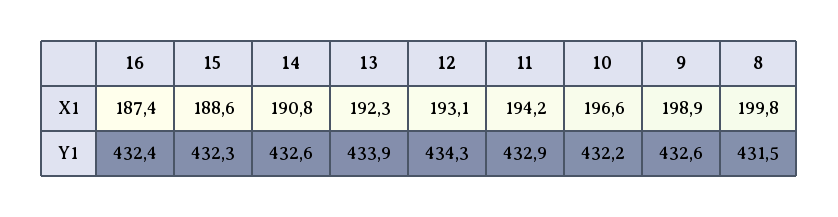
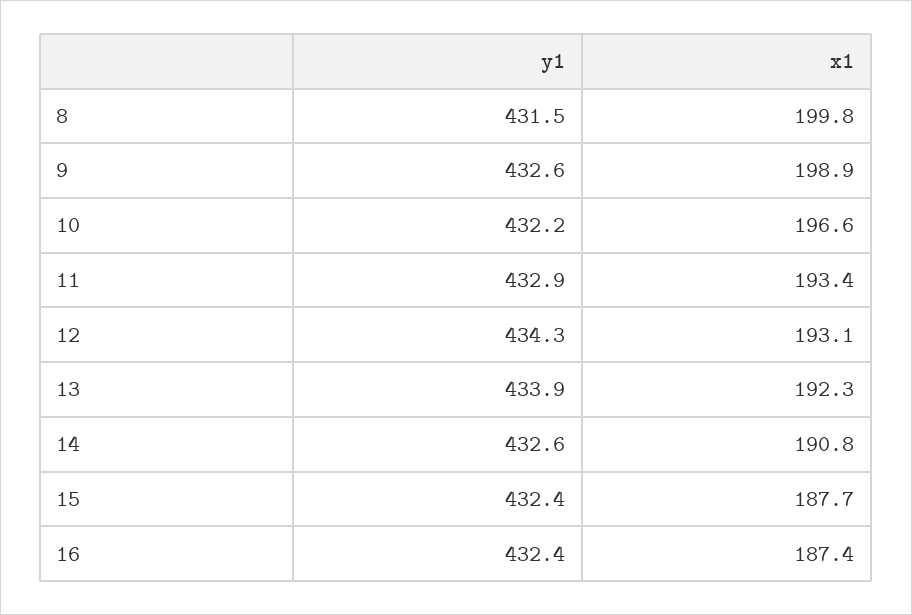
15, X1: 188.6 -> 187.7
11, X1: 194.2 -> 193.4
15, Y1: 432.3 -> 432.4

